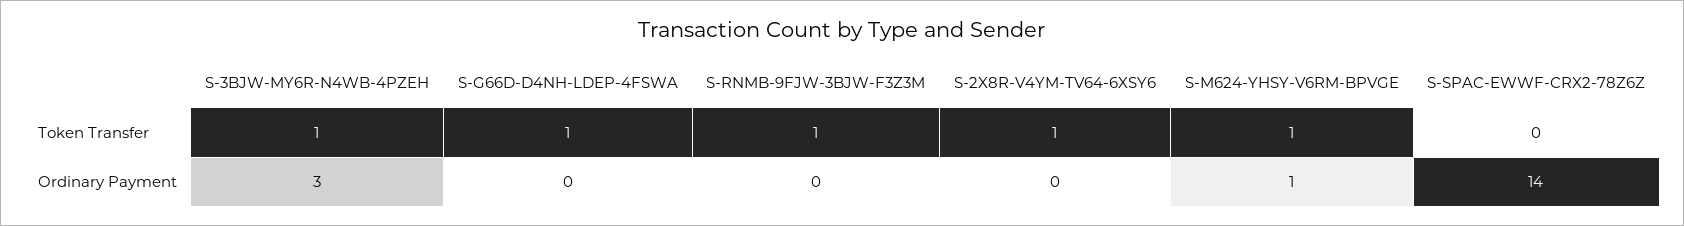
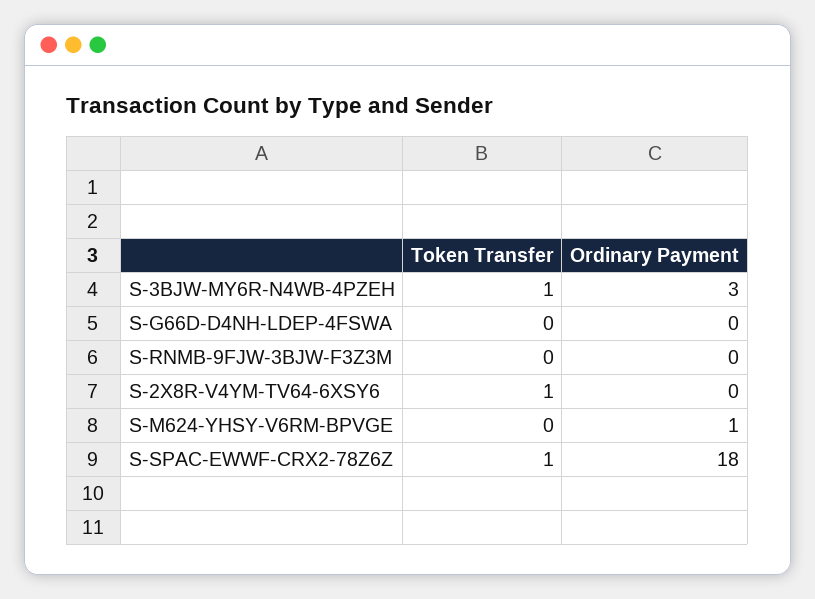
S-G66D-D4NH-LDEP-4FSWA, Token Transfer: 1 -> 0
S-RNMB-9FJW-3BJW-F3Z3M, Token Transfer: 1 -> 0
S-M624-YHSY-V6RM-BPVGE, Token Transfer: 1 -> 0
S-SPAC-EWWF-CRX2-78Z6Z, Token Transfer: 0 -> 1
S-SPAC-EWWF-CRX2-78Z6Z, Ordinary Payment: 14 -> 18

